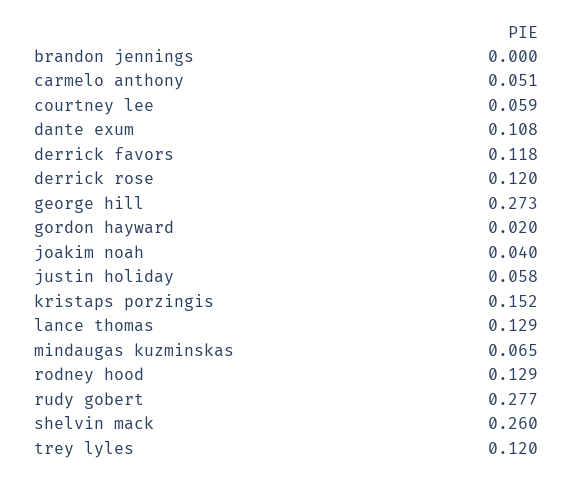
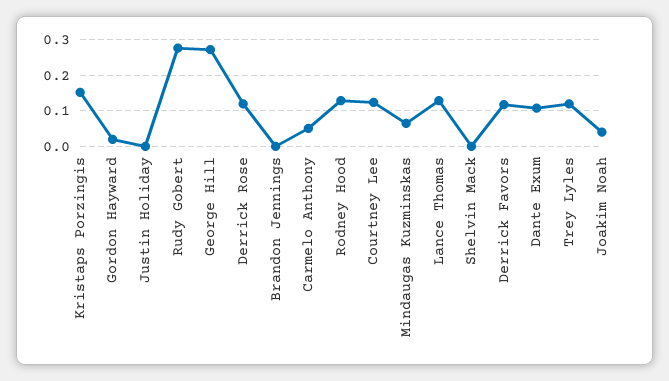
courtney lee: 0.059 -> 0.12
justin holiday: 0.058 -> 0
shelvin mack: 0.26 -> 0

